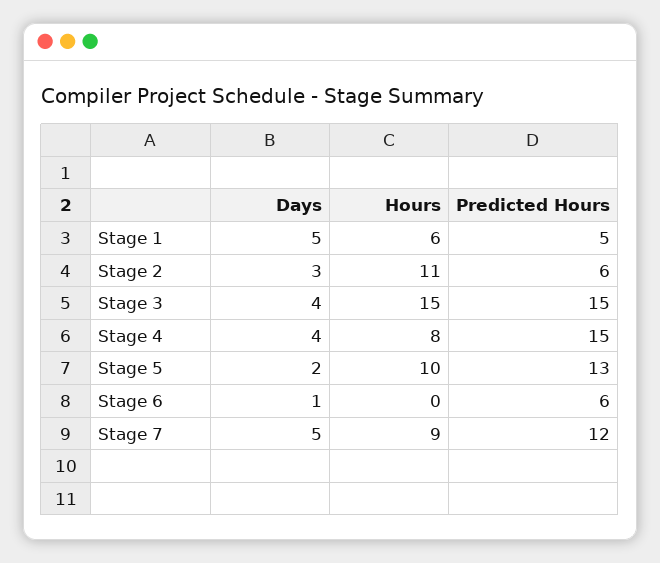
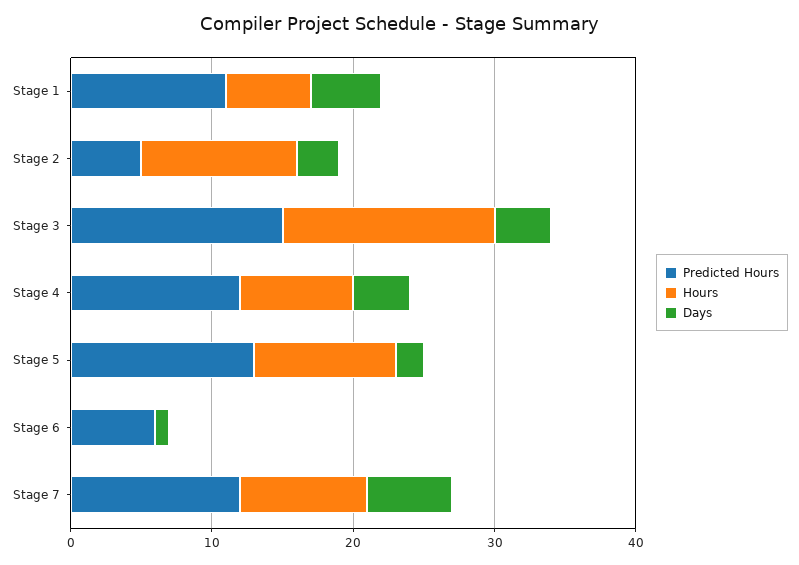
Predicted Hours, Stage 1: 5 -> 11
Predicted Hours, Stage 2: 6 -> 5
Predicted Hours, Stage 4: 15 -> 12
Days, Stage 7: 5 -> 6

